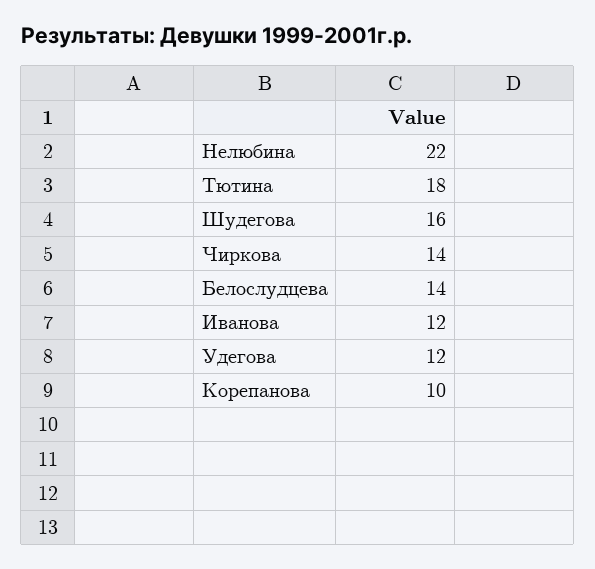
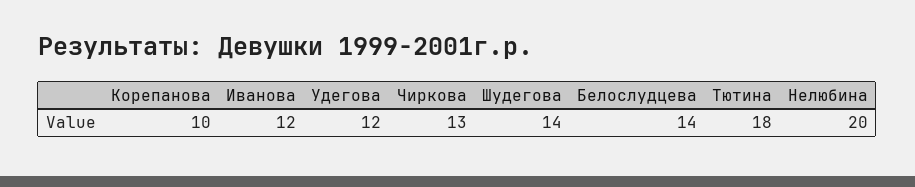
Нелюбина: 22 -> 20
Шудегова: 16 -> 14
Чиркова: 14 -> 13

